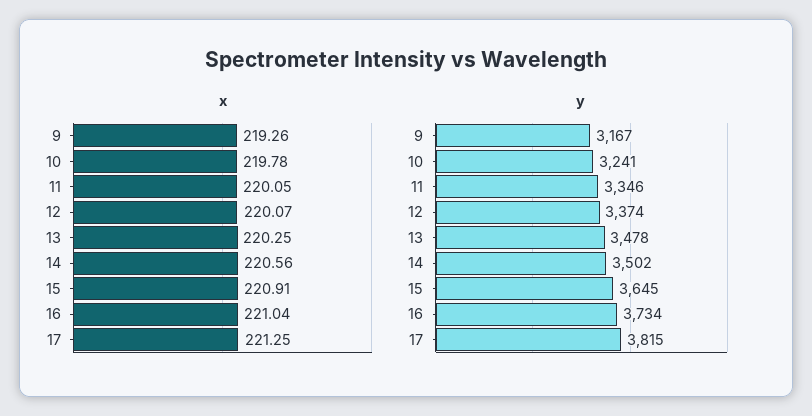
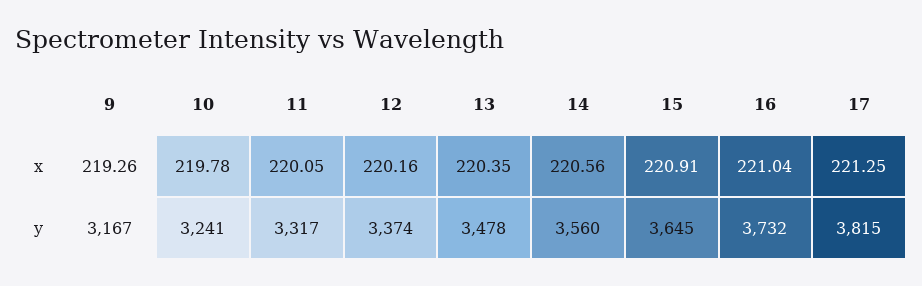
x, 12: 220.07 -> 220.16
x, 13: 220.25 -> 220.35
y, 11: 3346 -> 3317
y, 14: 3502 -> 3560
y, 16: 3734 -> 3732

